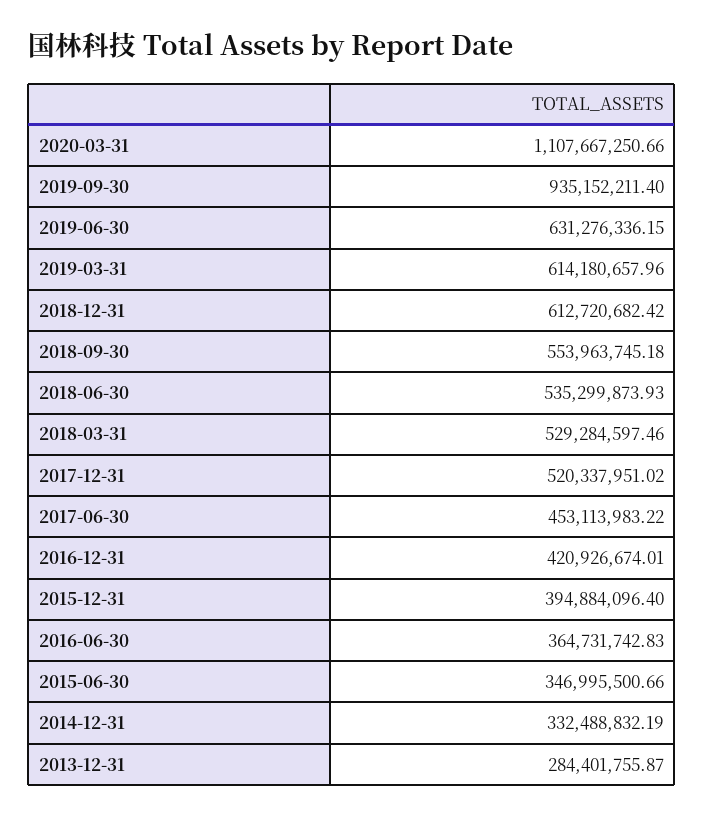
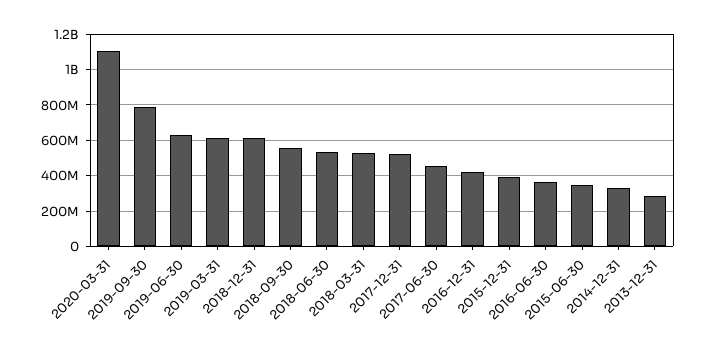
2019-09-30: 935152211.4 -> 800000000

